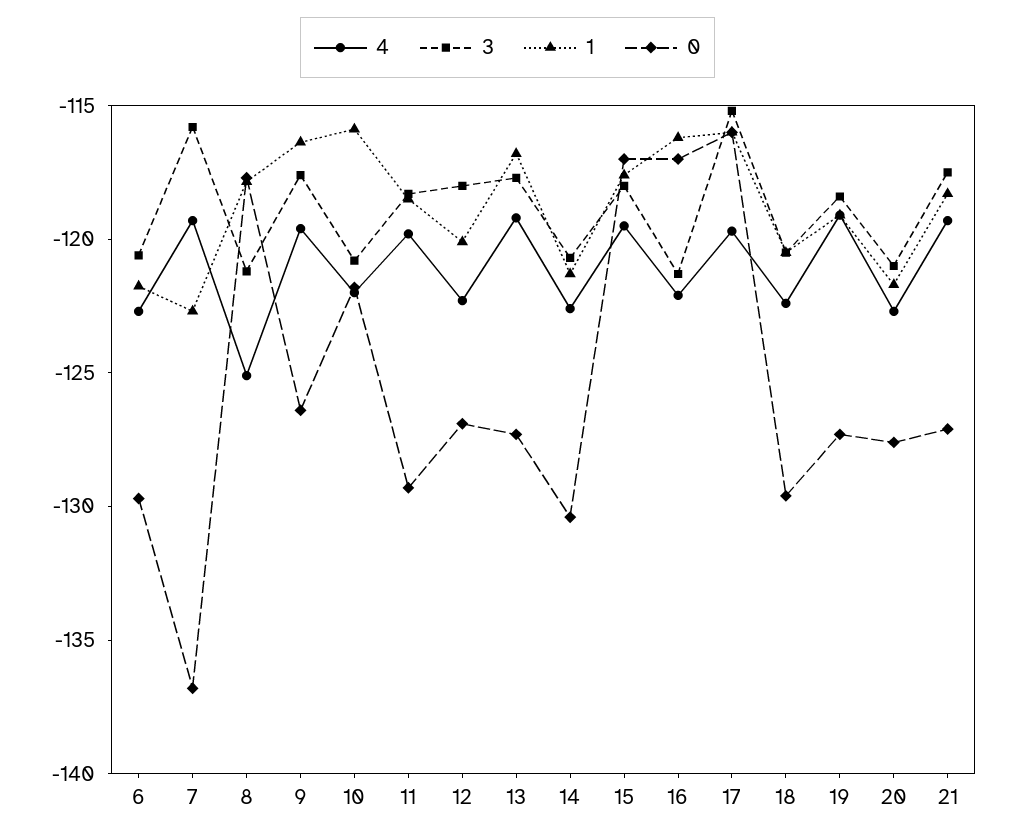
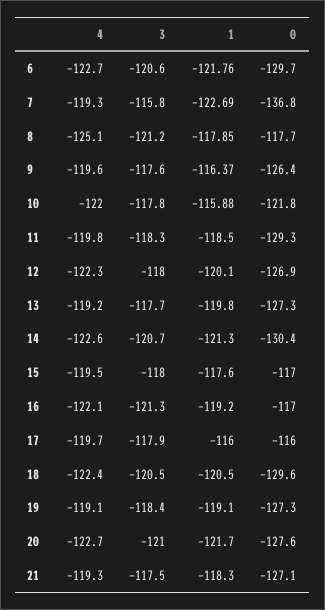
3, 10: -121 -> -117.8
1, 13: -117 -> -119.8
1, 16: -116 -> -119.2
3, 17: -115 -> -117.9

